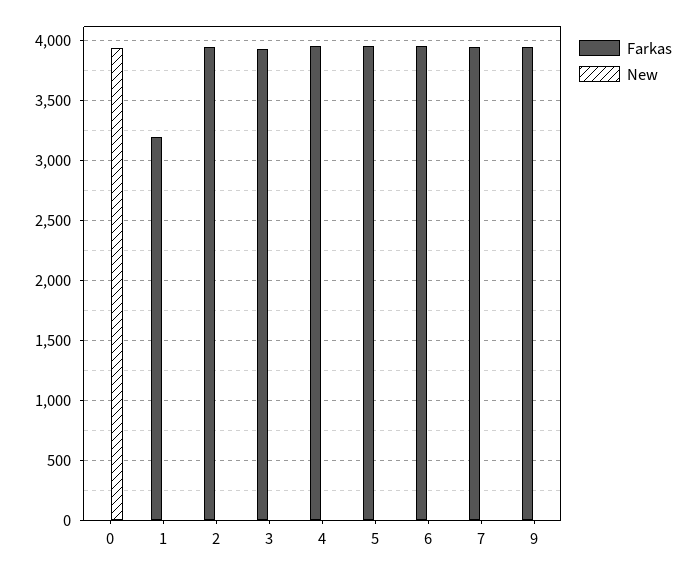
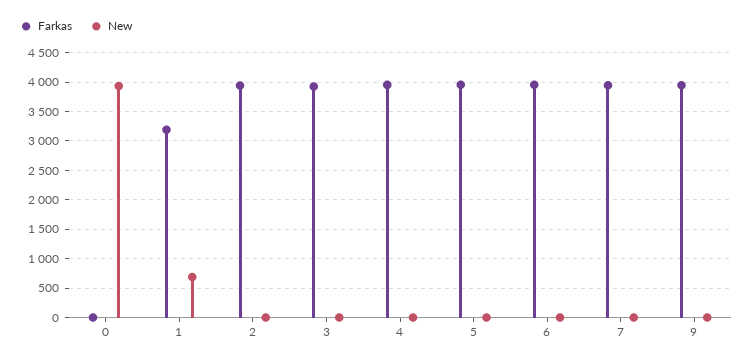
New, 1: 0 -> 750

